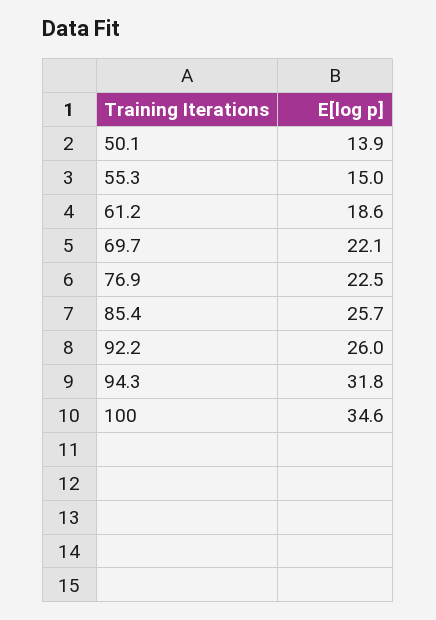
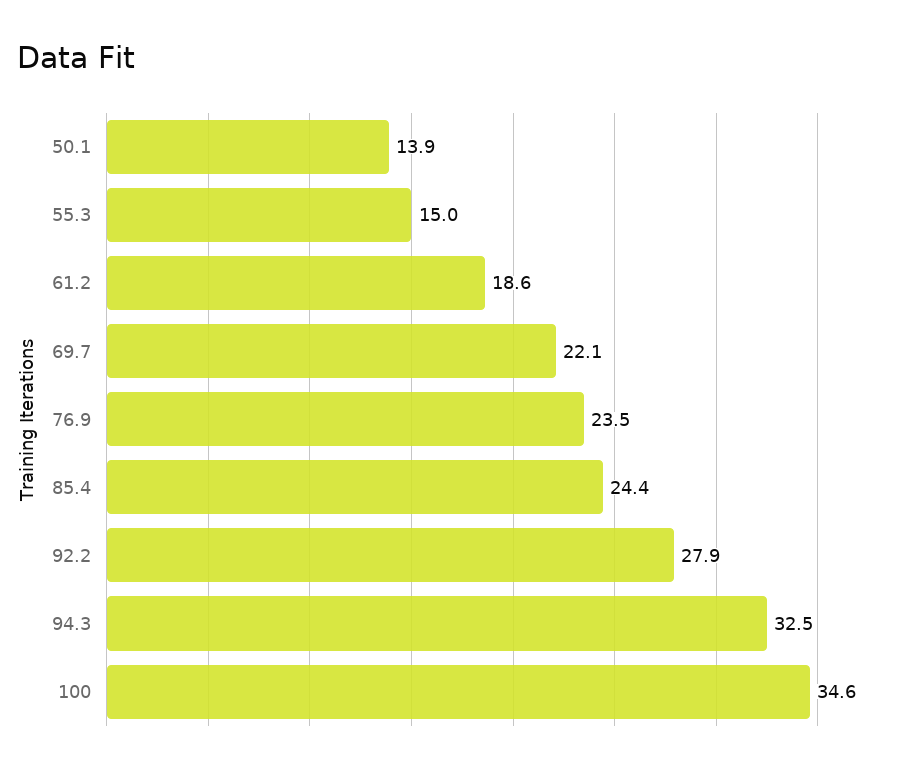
76.9: 22.5 -> 23.5
85.4: 25.7 -> 24.4
92.2: 26 -> 27.9
94.3: 31.8 -> 32.5

